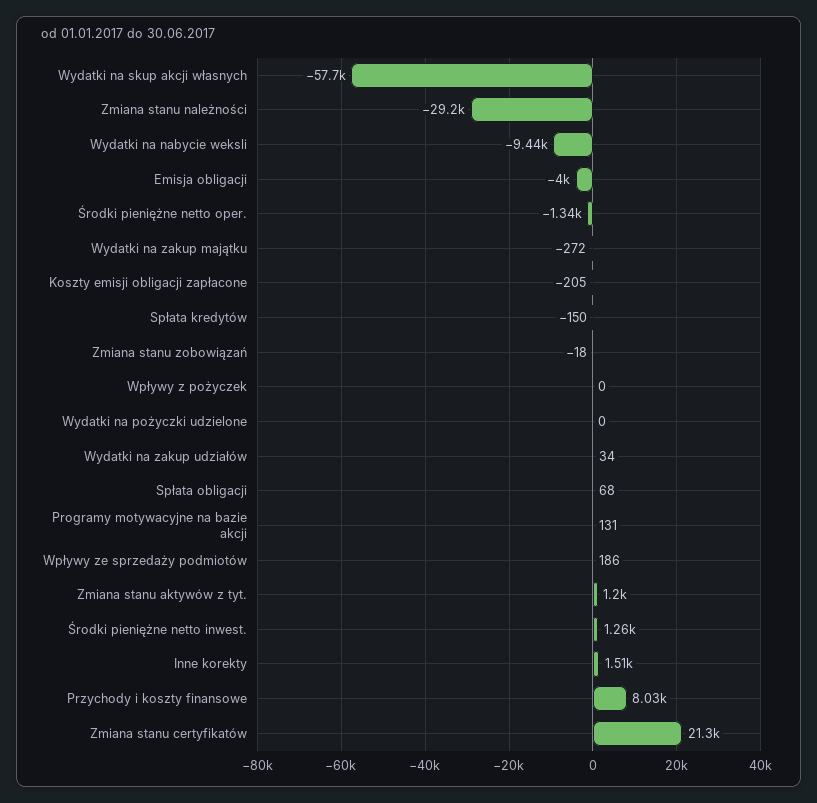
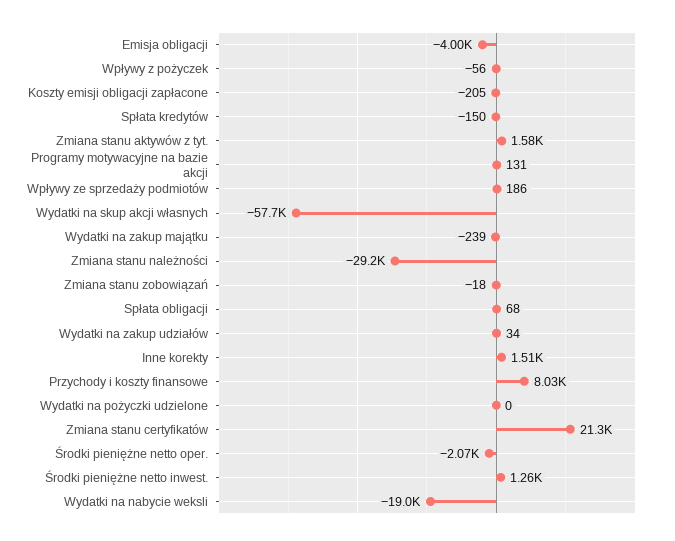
Wydatki na nabycie weksli: -9440 -> -19000
Środki pieniężne netto oper.: -1340 -> -2070
Wydatki na zakup majątku: -272 -> -239
Wpływy z pożyczek: 0 -> -56
Zmiana stanu aktywów z tyt.: 1200 -> 1580

